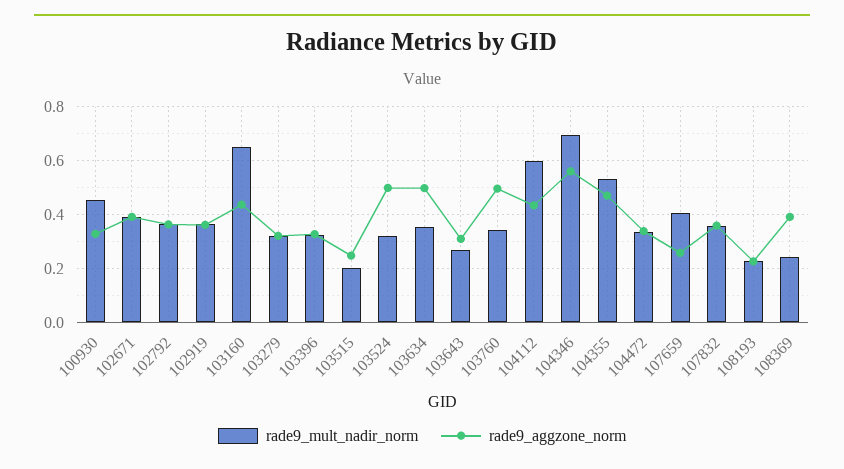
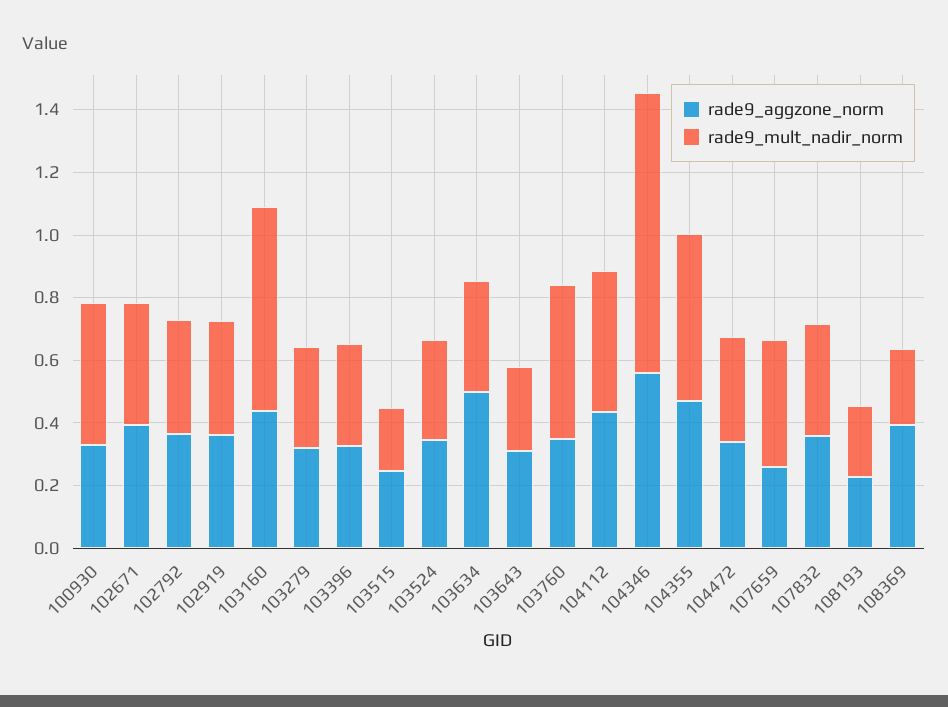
rade9_aggzone_norm, 103524: 0.5 -> 0.35
rade9_mult_nadir_norm, 103760: 0.35 -> 0.5
rade9_aggzone_norm, 103760: 0.5 -> 0.35
rade9_mult_nadir_norm, 104112: 0.6 -> 0.45
rade9_mult_nadir_norm, 104346: 0.7 -> 0.9

